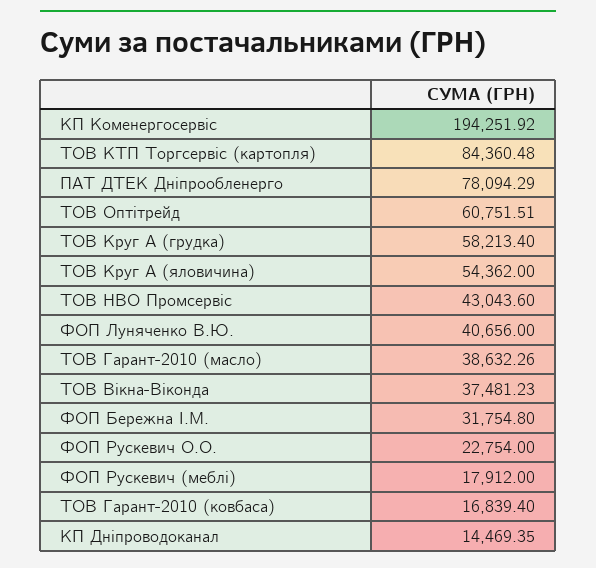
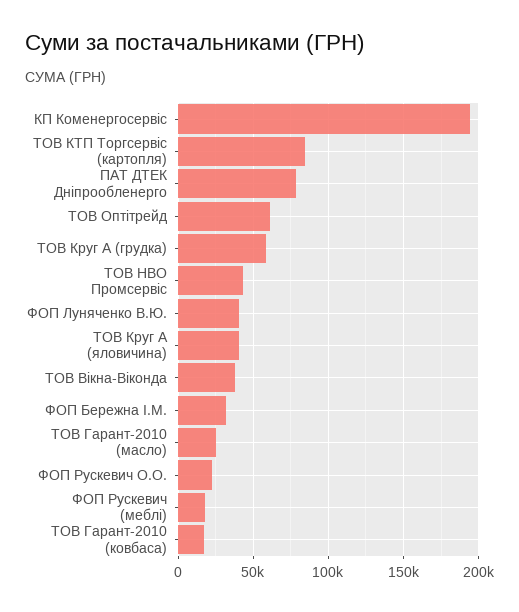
ТОВ Круг А (яловичина): 54362 -> 40000
ТОВ Гарант-2010 (масло): 38632.26 -> 25000
КП Дніпроводоканал: 14469.35 -> none

